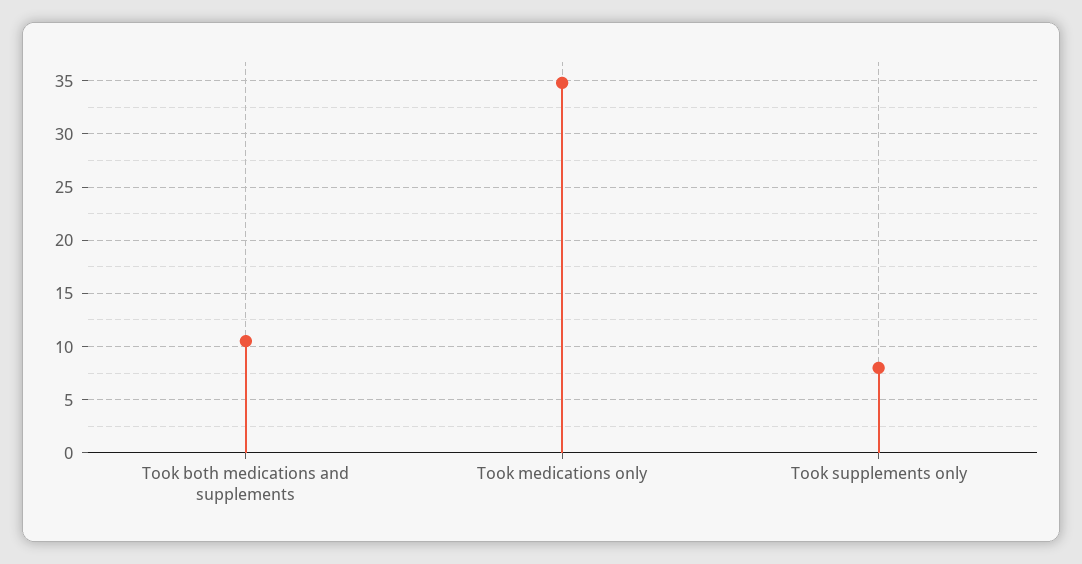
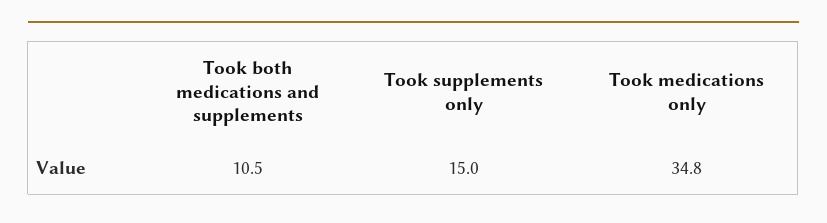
Took supplements only: 8 -> 15

